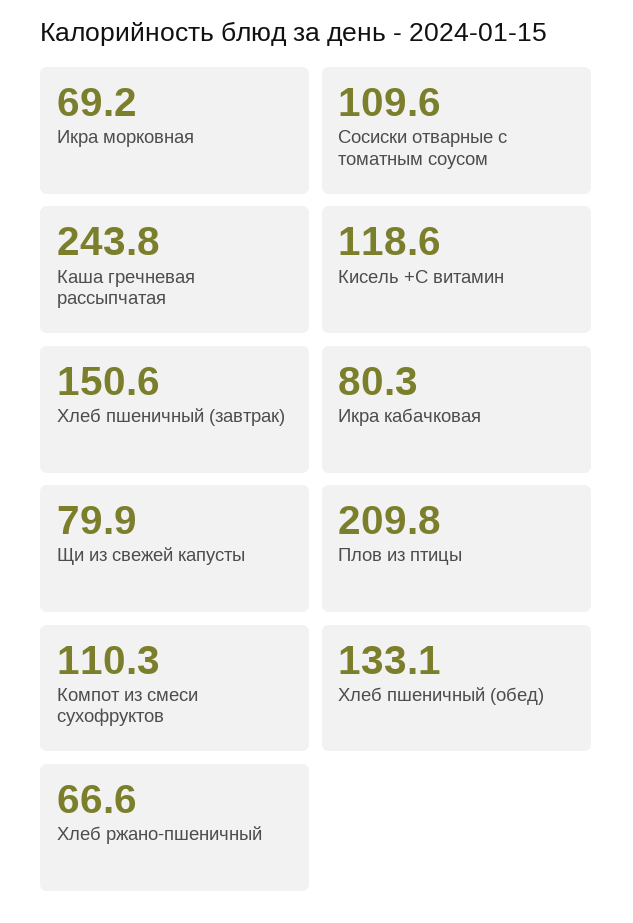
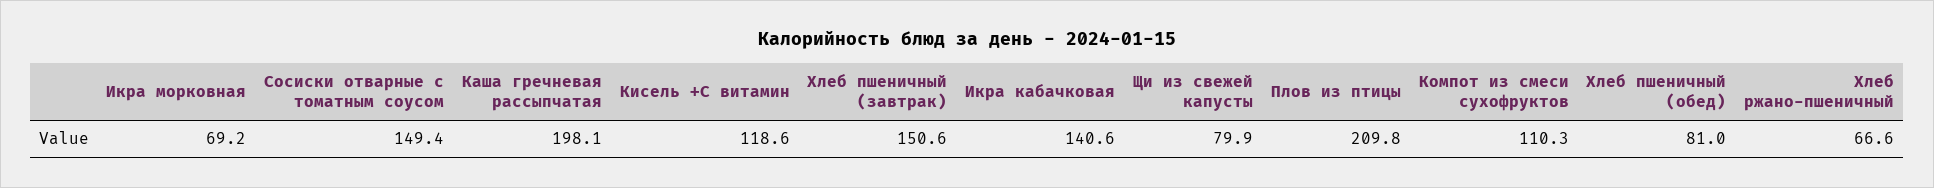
Сосиски отварные с томатным соусом: 109.6 -> 149.4
Каша гречневая рассыпчатая: 243.8 -> 198.1
Икра кабачковая: 80.3 -> 140.6
Хлеб пшеничный (обед): 133.1 -> 81

